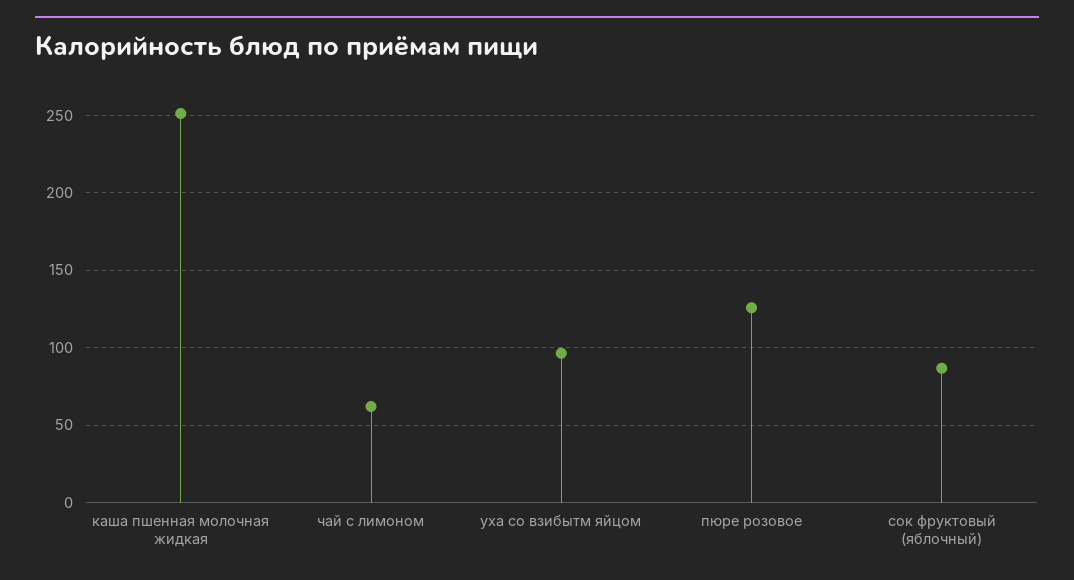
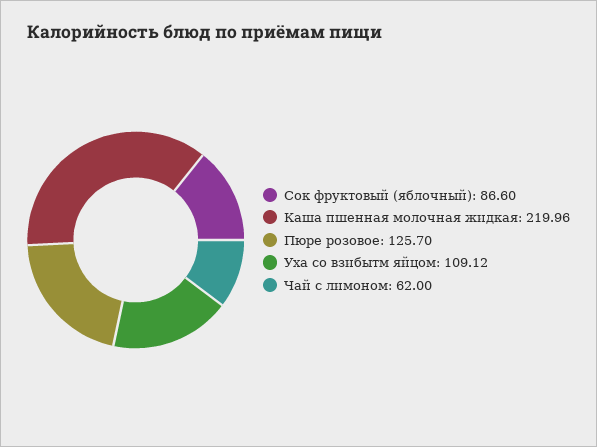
каша пшенная молочная жидкая: 250 -> 219.96
уха со взибытм яйцом: 95 -> 109.12

